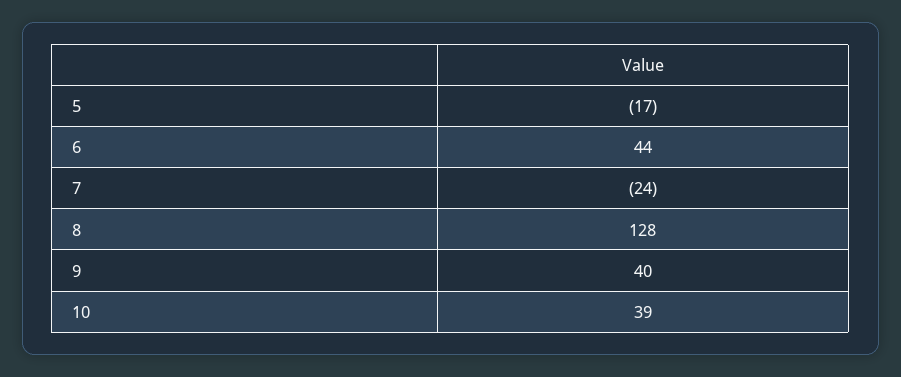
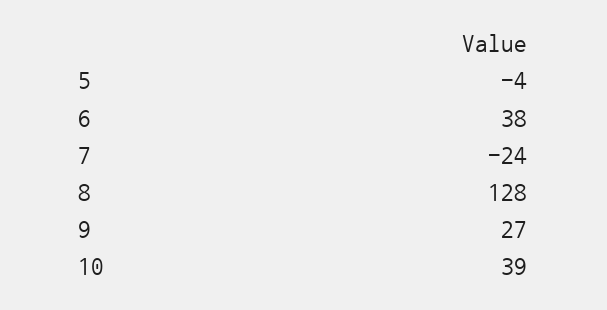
5: -17 -> -4
6: 44 -> 38
9: 40 -> 27

